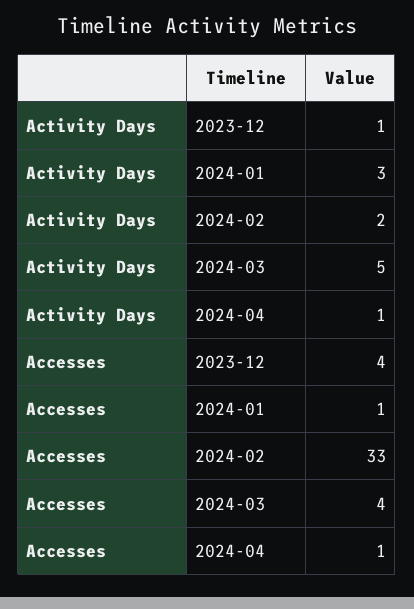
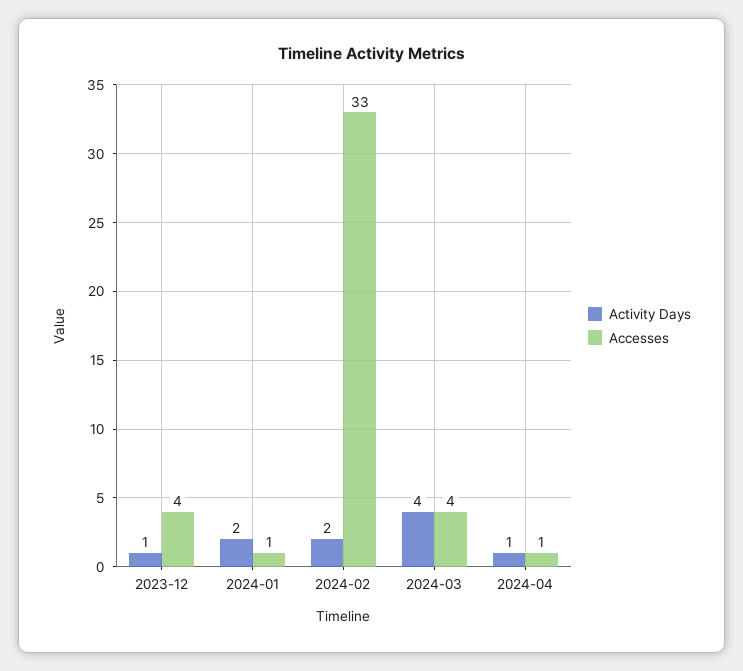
Activity Days, 2024-01: 3 -> 2
Activity Days, 2024-03: 5 -> 4

